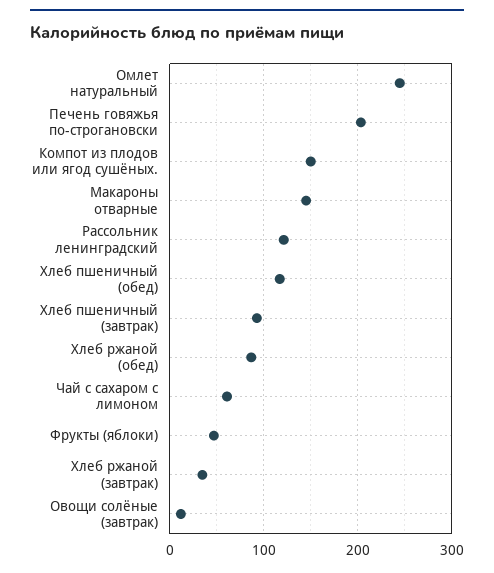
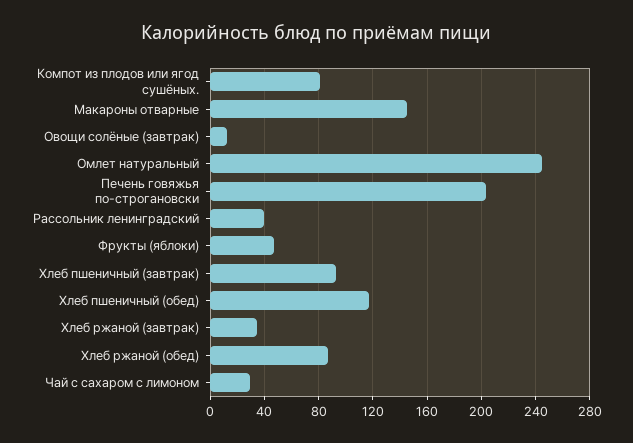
Компот из плодов или ягод сушёных.: 150 -> 80
Рассольник ленинградский: 120 -> 40
Чай с сахаром с лимоном: 60 -> 30

